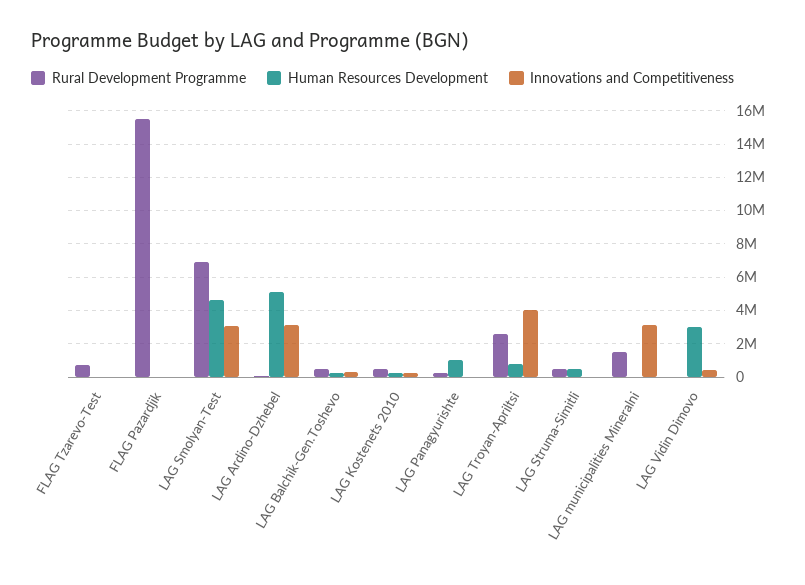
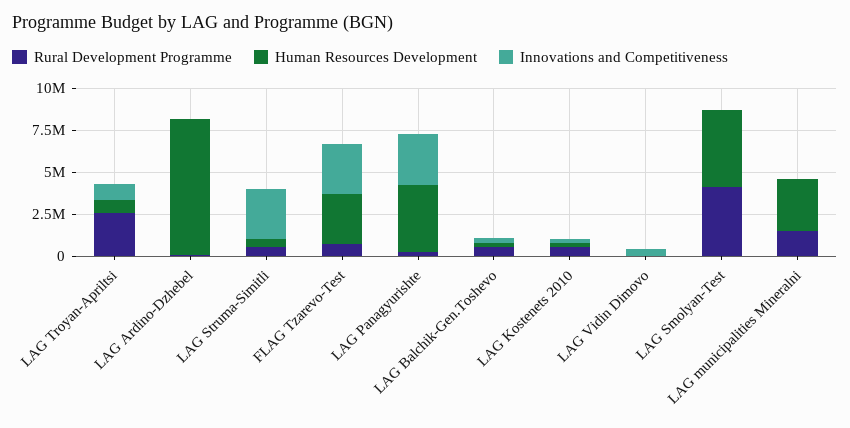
Human Resources Development, FLAG Tzarevo-Test: 0 -> 3000000
Innovations and Competitiveness, FLAG Tzarevo-Test: 0 -> 3000000
Rural Development Programme, FLAG Pazardjik: 15500000 -> none
Human Resources Development, FLAG Pazardjik: 0 -> none
Innovations and Competitiveness, FLAG Pazardjik: 0 -> none
Rural Development Programme, LAG Smolyan-Test: 7000000 -> 4000000
Innovations and Competitiveness, LAG Smolyan-Test: 3000000 -> 0
Human Resources Development, LAG Ardino-Dzhebel: 5000000 -> 8000000
Innovations and Competitiveness, LAG Ardino-Dzhebel: 3000000 -> 0
Human Resources Development, LAG Panagyurishte: 1000000 -> 4000000
Innovations and Competitiveness, LAG Panagyurishte: 0 -> 3000000
Innovations and Competitiveness, LAG Troyan-Apriltsi: 4000000 -> 1000000
Innovations and Competitiveness, LAG Struma-Simitli: 0 -> 3000000
Human Resources Development, LAG municipalities Mineralni: 0 -> 3000000
Innovations and Competitiveness, LAG municipalities Mineralni: 3000000 -> 0
Human Resources Development, LAG Vidin Dimovo: 3000000 -> 0

